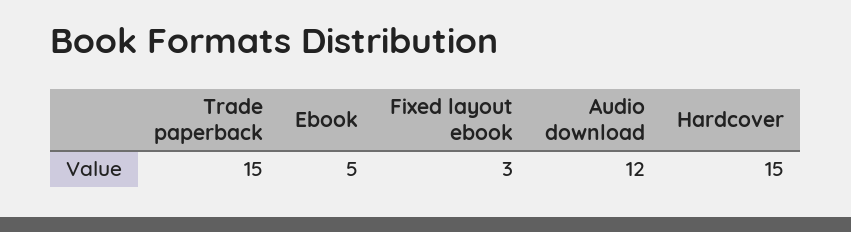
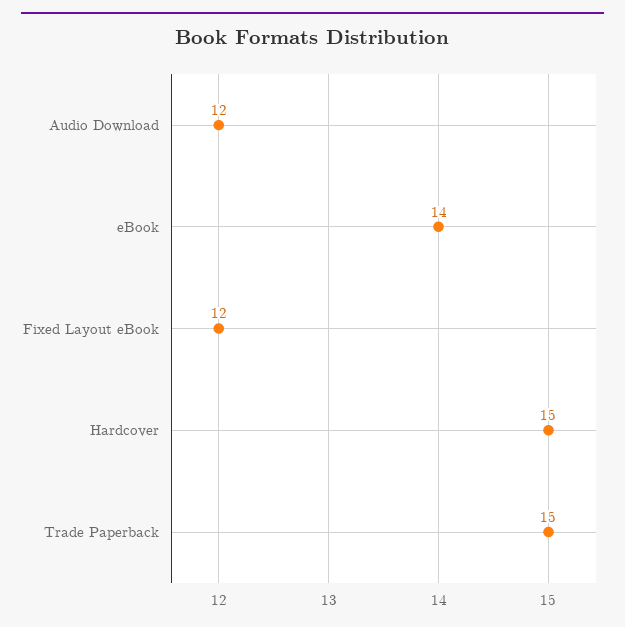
Ebook: 5 -> 14
Fixed layout ebook: 3 -> 12

